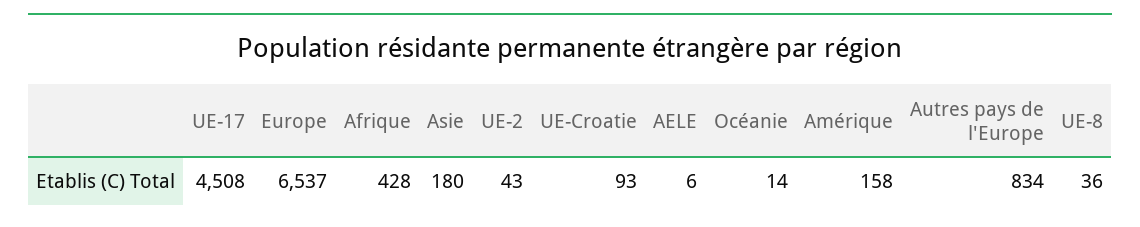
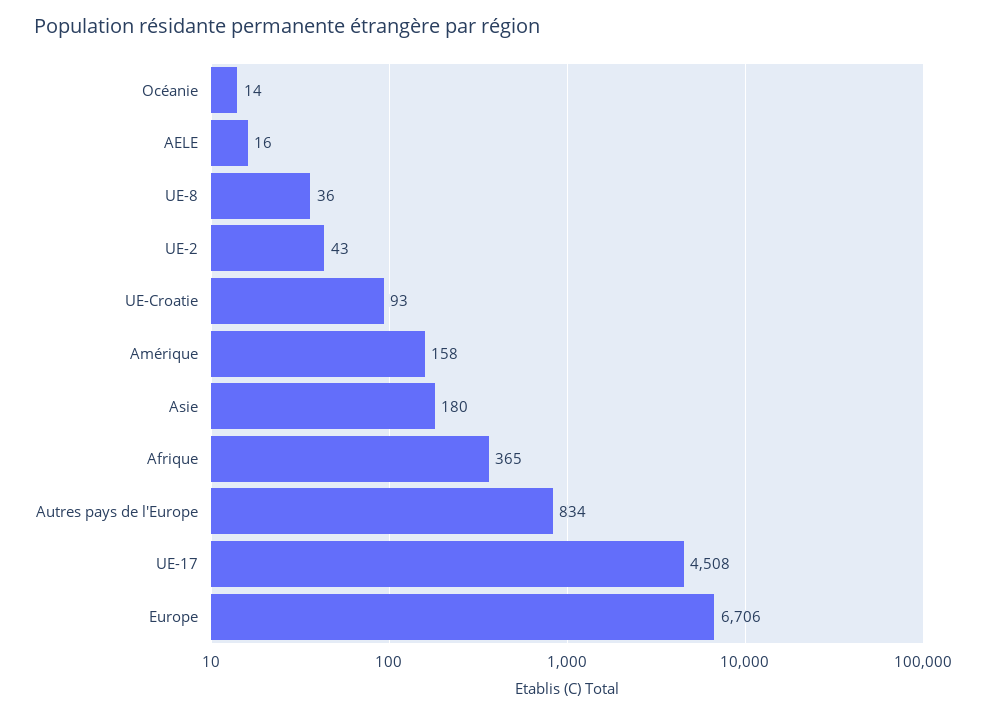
Europe: 6537 -> 6706
Afrique: 428 -> 365
AELE: 6 -> 16

